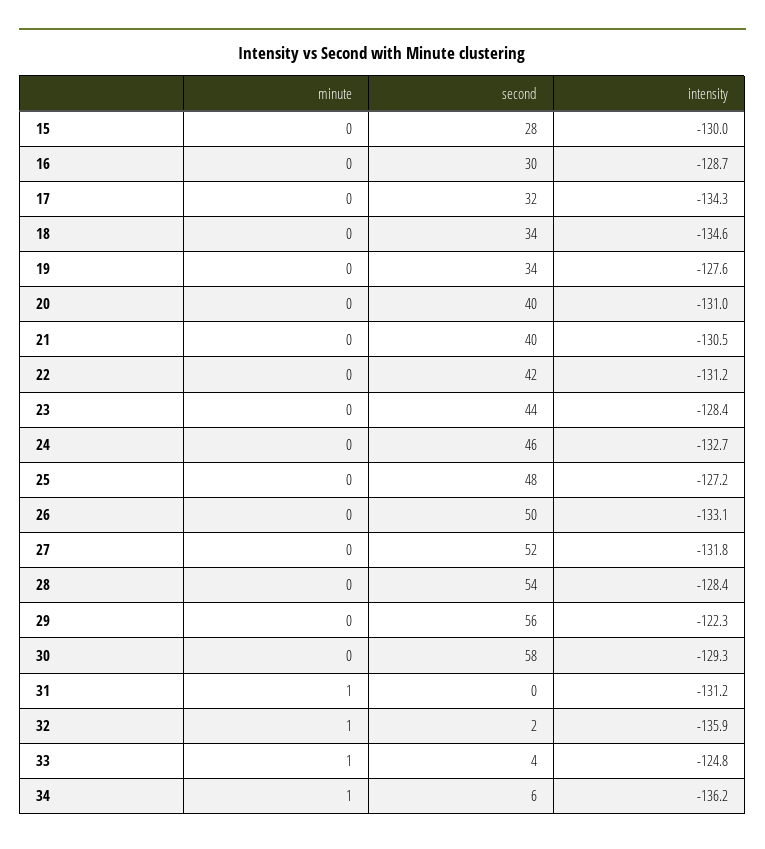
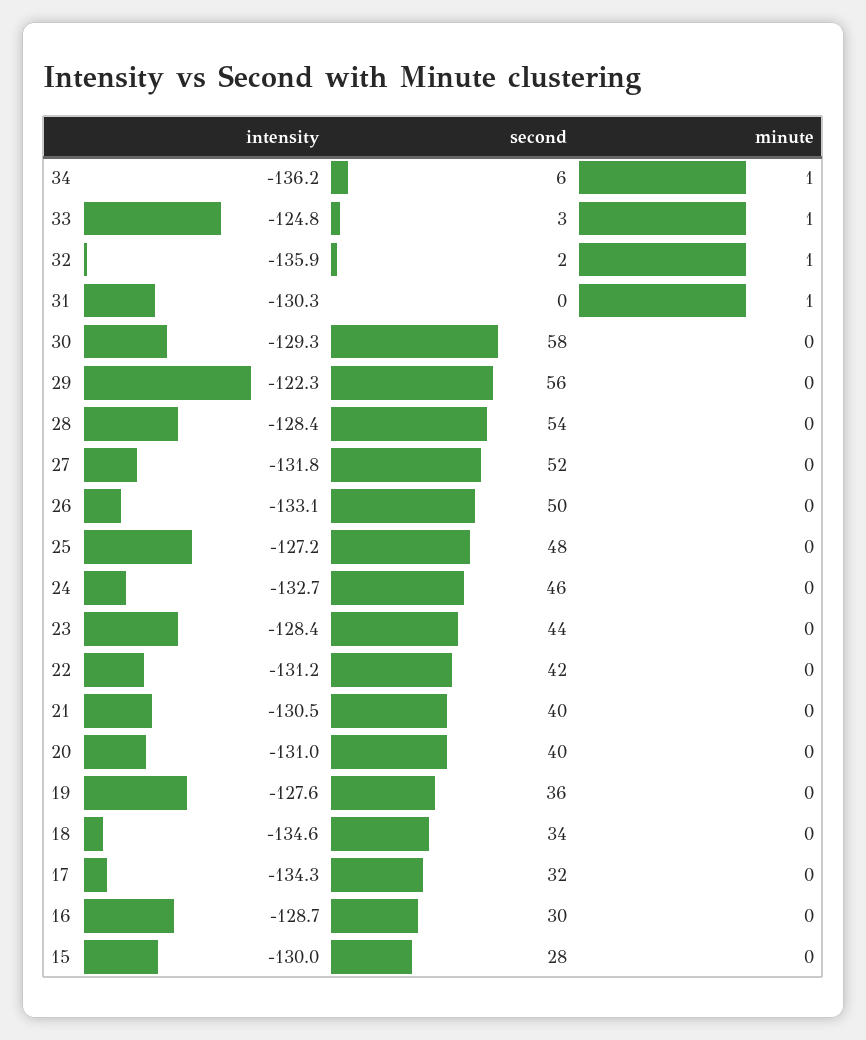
second, 19: 34 -> 36
intensity, 31: -131.2 -> -130.3
second, 33: 4 -> 3

